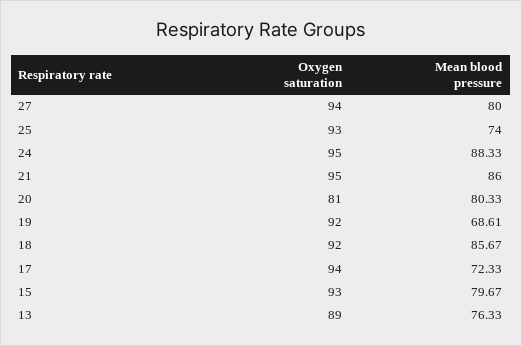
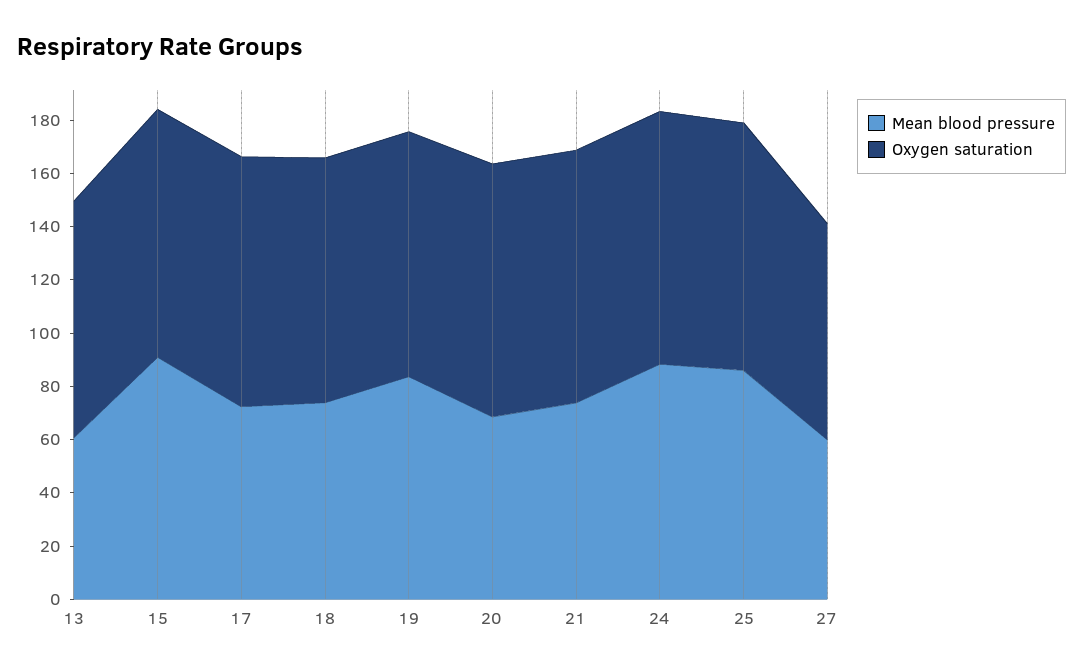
Oxygen saturation, 27: 94 -> 80
Mean blood pressure, 27: 80 -> 60
Mean blood pressure, 25: 74 -> 85
Mean blood pressure, 21: 86 -> 75
Oxygen saturation, 20: 81 -> 95
Mean blood pressure, 20: 80.33 -> 70
Mean blood pressure, 19: 68.61 -> 85
Mean blood pressure, 18: 85.67 -> 75
Mean blood pressure, 15: 79.67 -> 90
Mean blood pressure, 13: 76.33 -> 60

